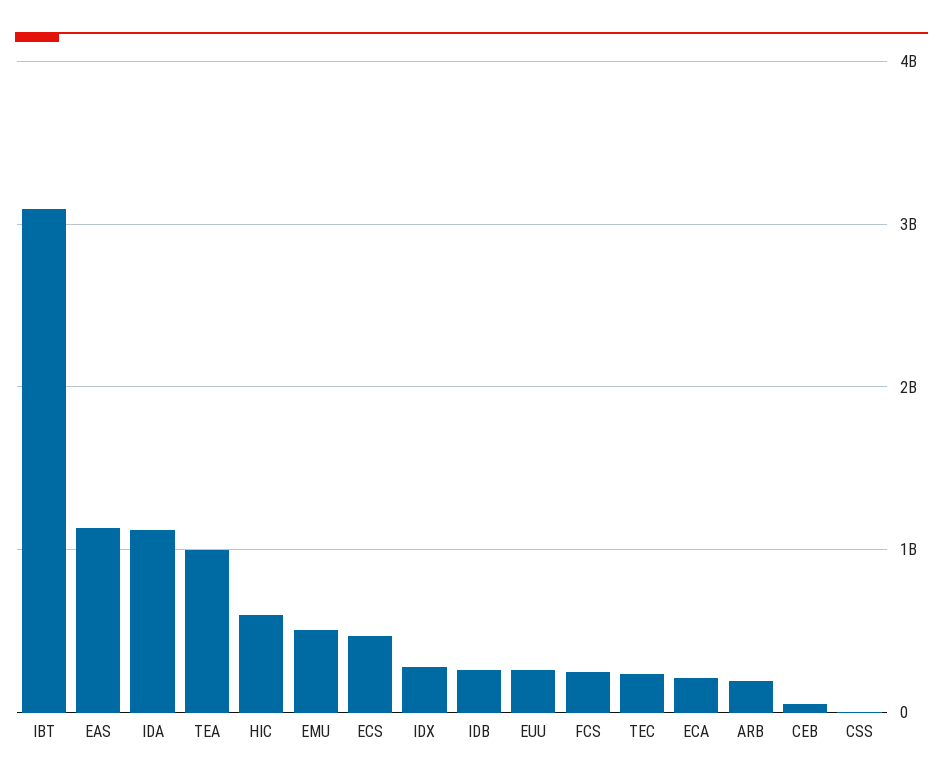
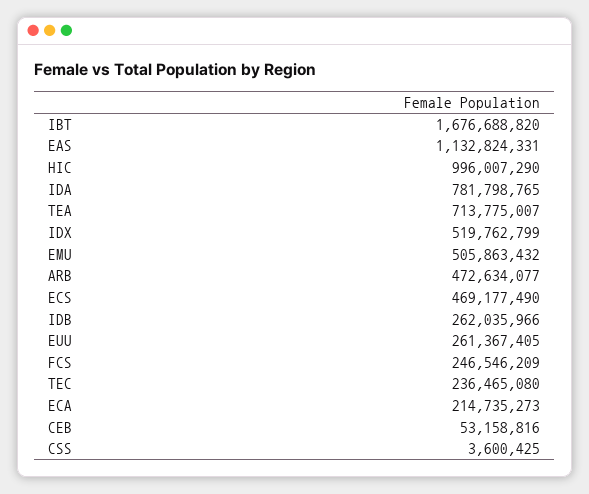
IBT: 3100000000 -> 1676688820
IDA: 1100000000 -> 781798765
TEA: 1000000000 -> 713775007
HIC: 600000000 -> 996007290
IDX: 300000000 -> 519762799
ARB: 200000000 -> 472634077

